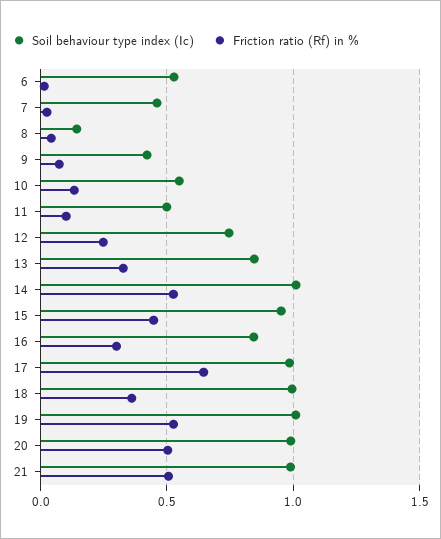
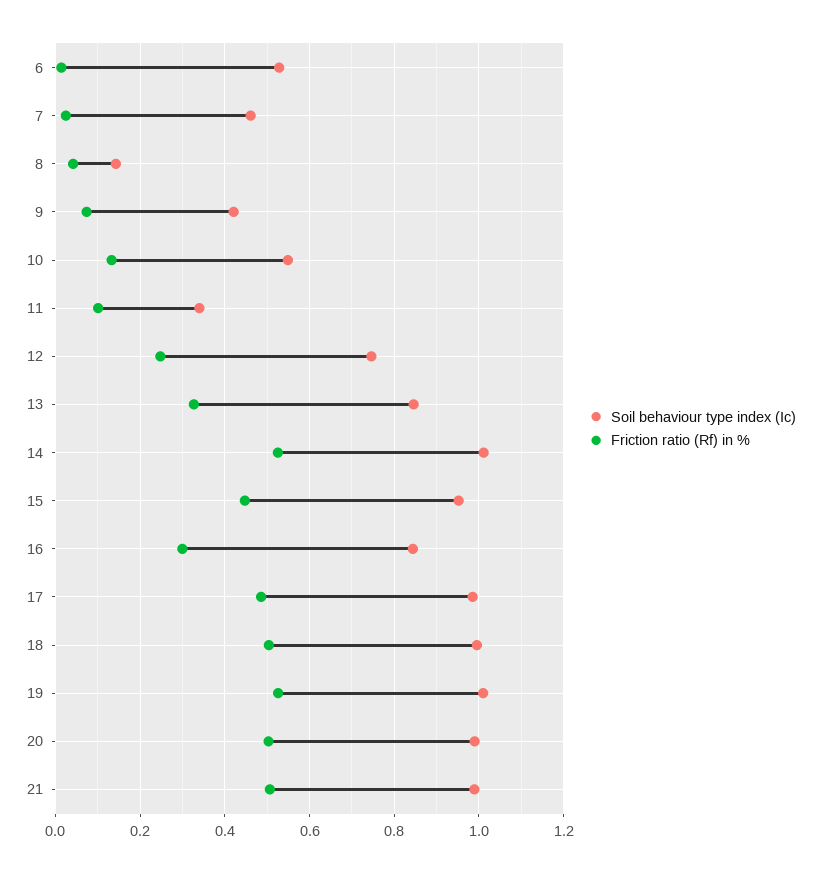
Soil behaviour type index (Ic), 11: 0.5 -> 0.34
Friction ratio (Rf) in %, 17: 0.65 -> 0.48
Friction ratio (Rf) in %, 18: 0.35 -> 0.5

